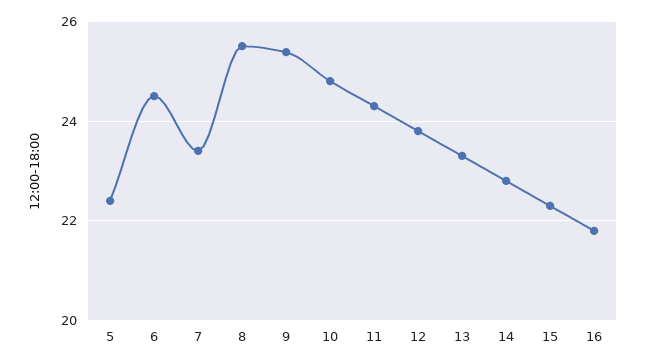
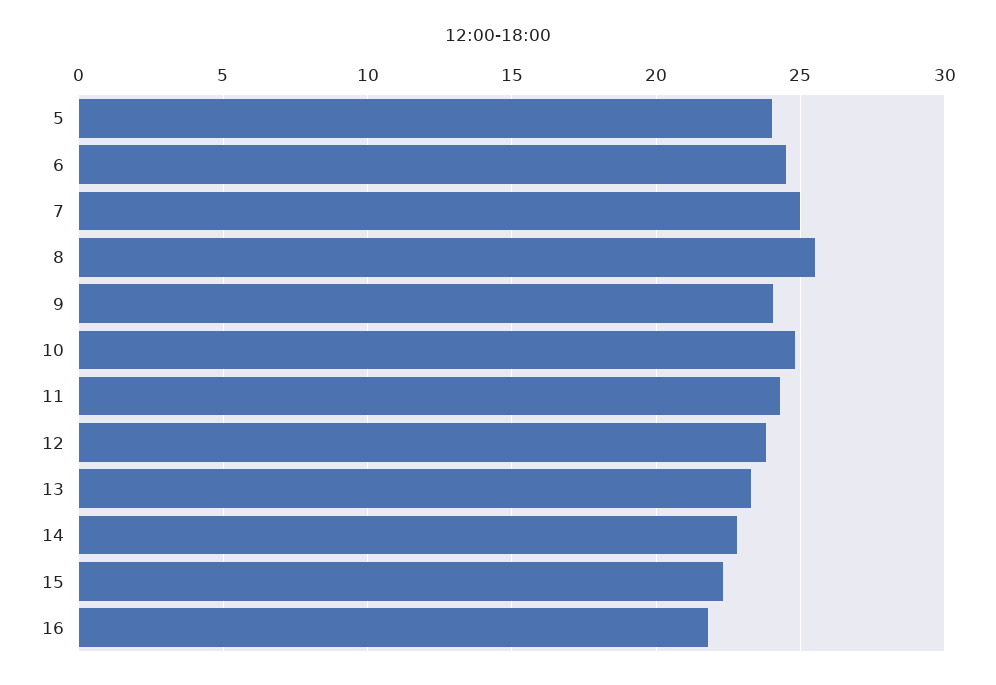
5: 22.4 -> 24
7: 23.4 -> 25
9: 25.4 -> 24

